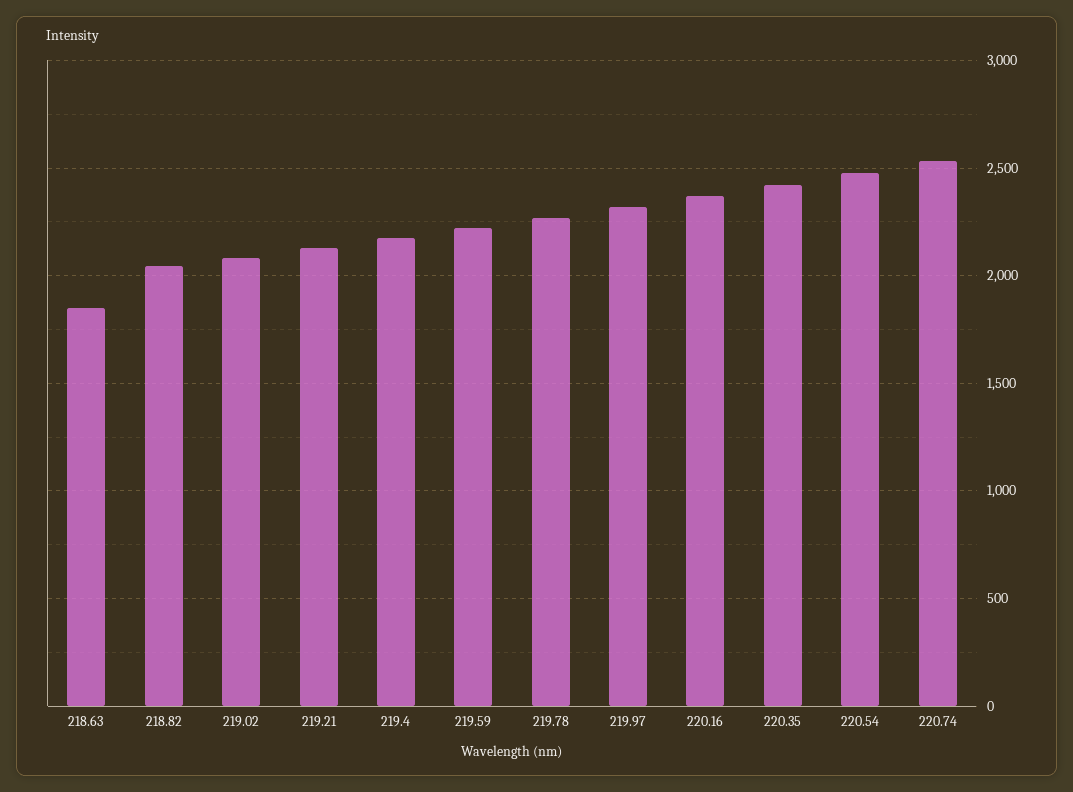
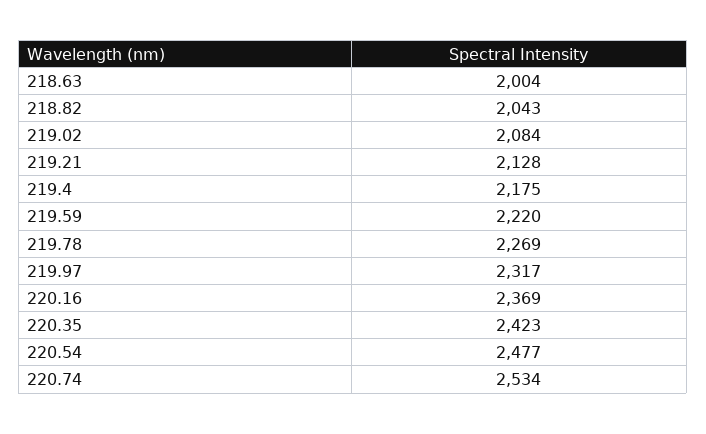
218.63: 1850 -> 2004

